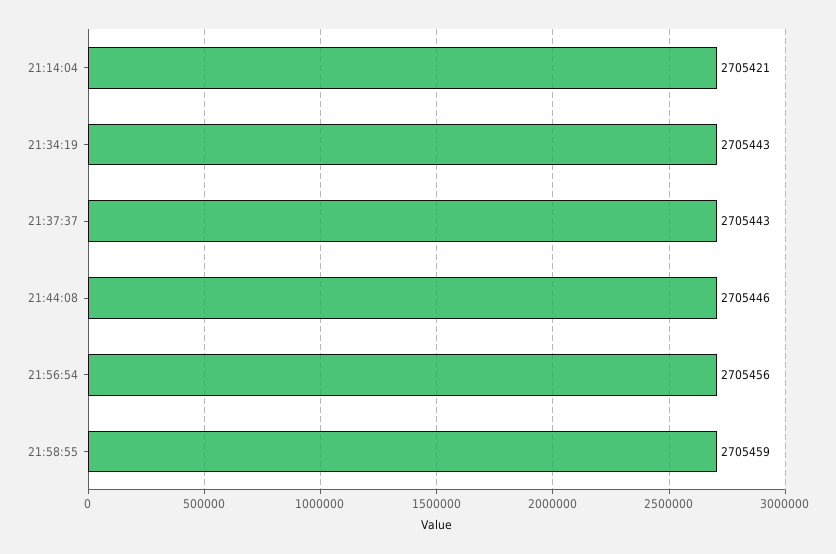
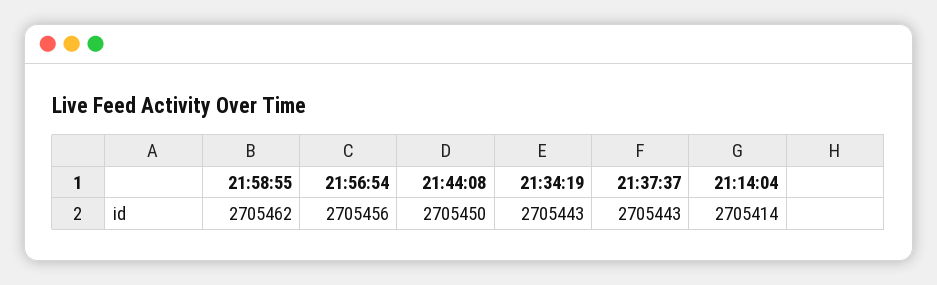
21:14:04: 2705421 -> 2705414
21:44:08: 2705446 -> 2705450
21:58:55: 2705459 -> 2705462

